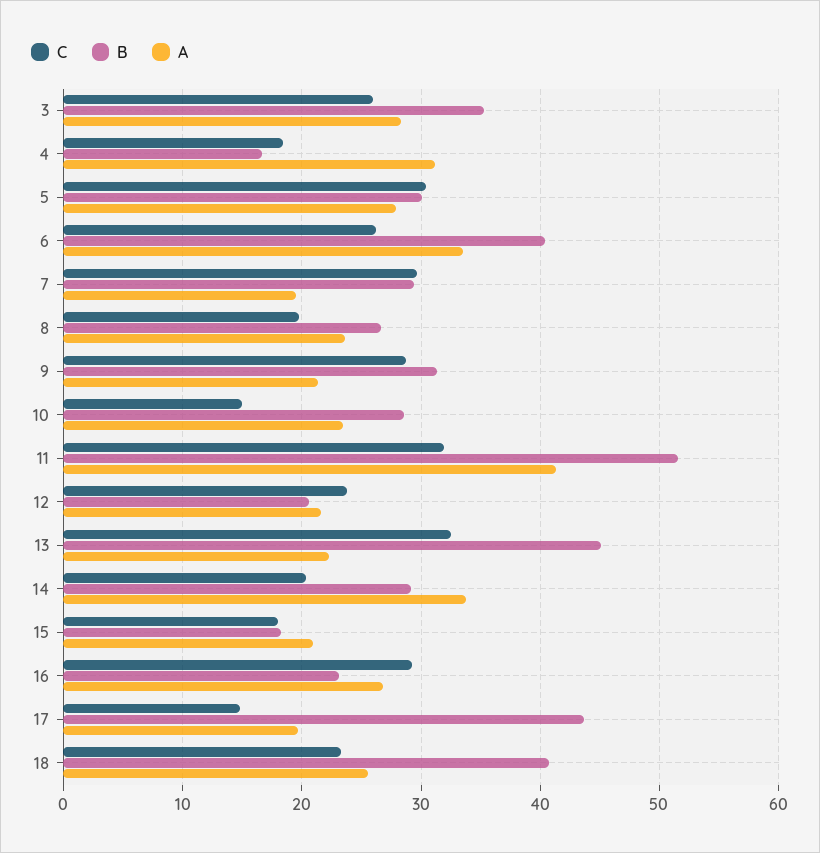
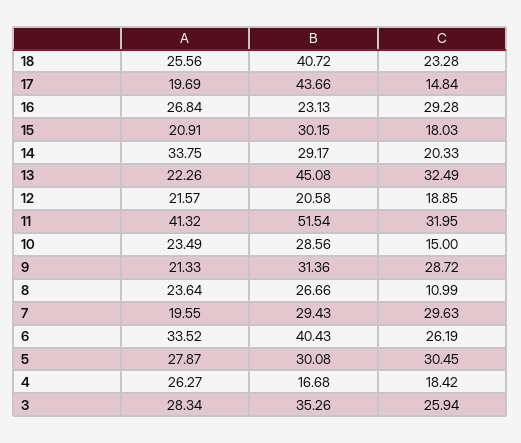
A, 4: 31 -> 26.27
C, 8: 20 -> 10.99
C, 12: 24 -> 18.85
B, 15: 18 -> 30.15

